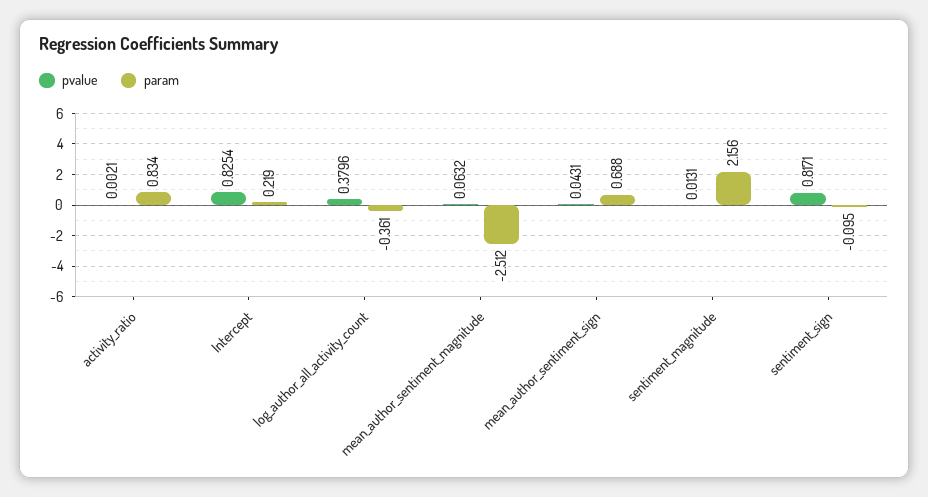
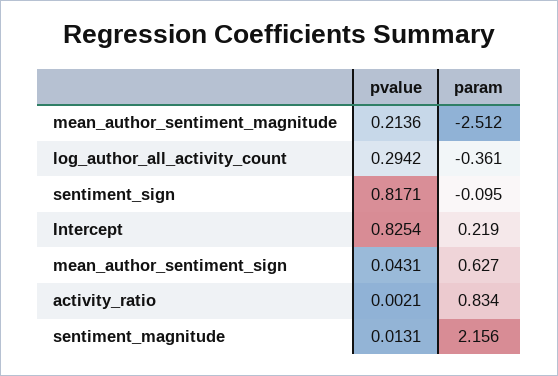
pvalue, log_author_all_activity_count: 0.3796 -> 0.2942
pvalue, mean_author_sentiment_magnitude: 0.0632 -> 0.2136
param, mean_author_sentiment_sign: 0.688 -> 0.627

